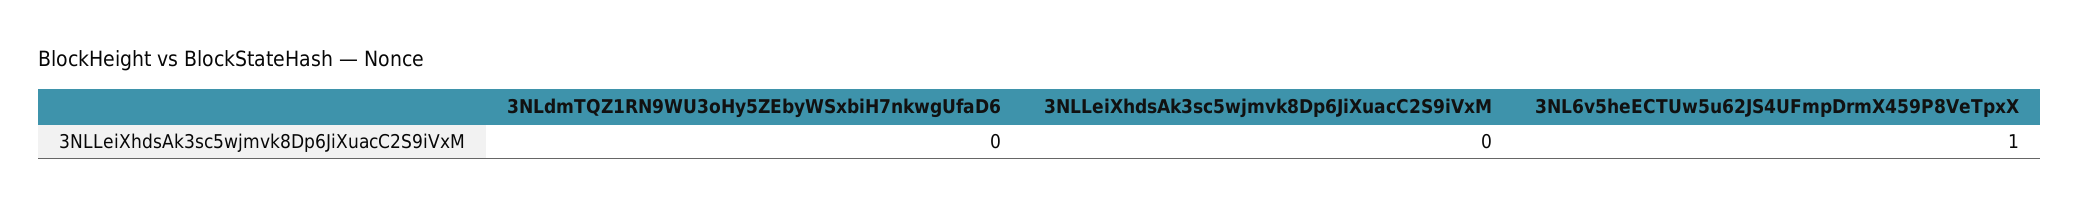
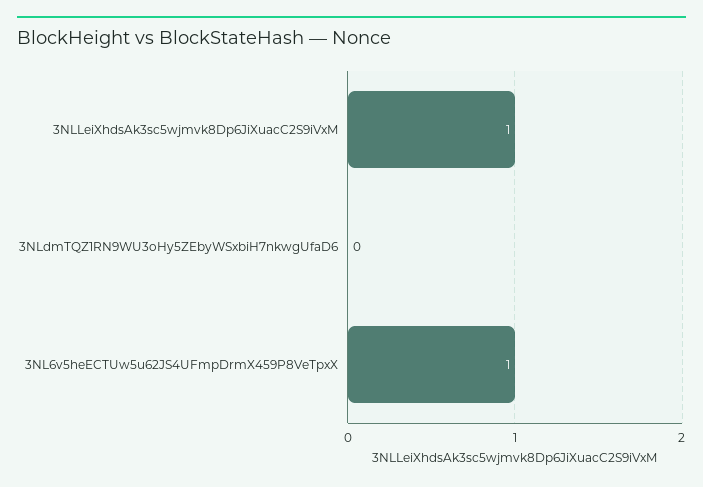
3NLLeiXhdsAk3sc5wjmvk8Dp6JiXuacC2S9iVxM: 0 -> 1

